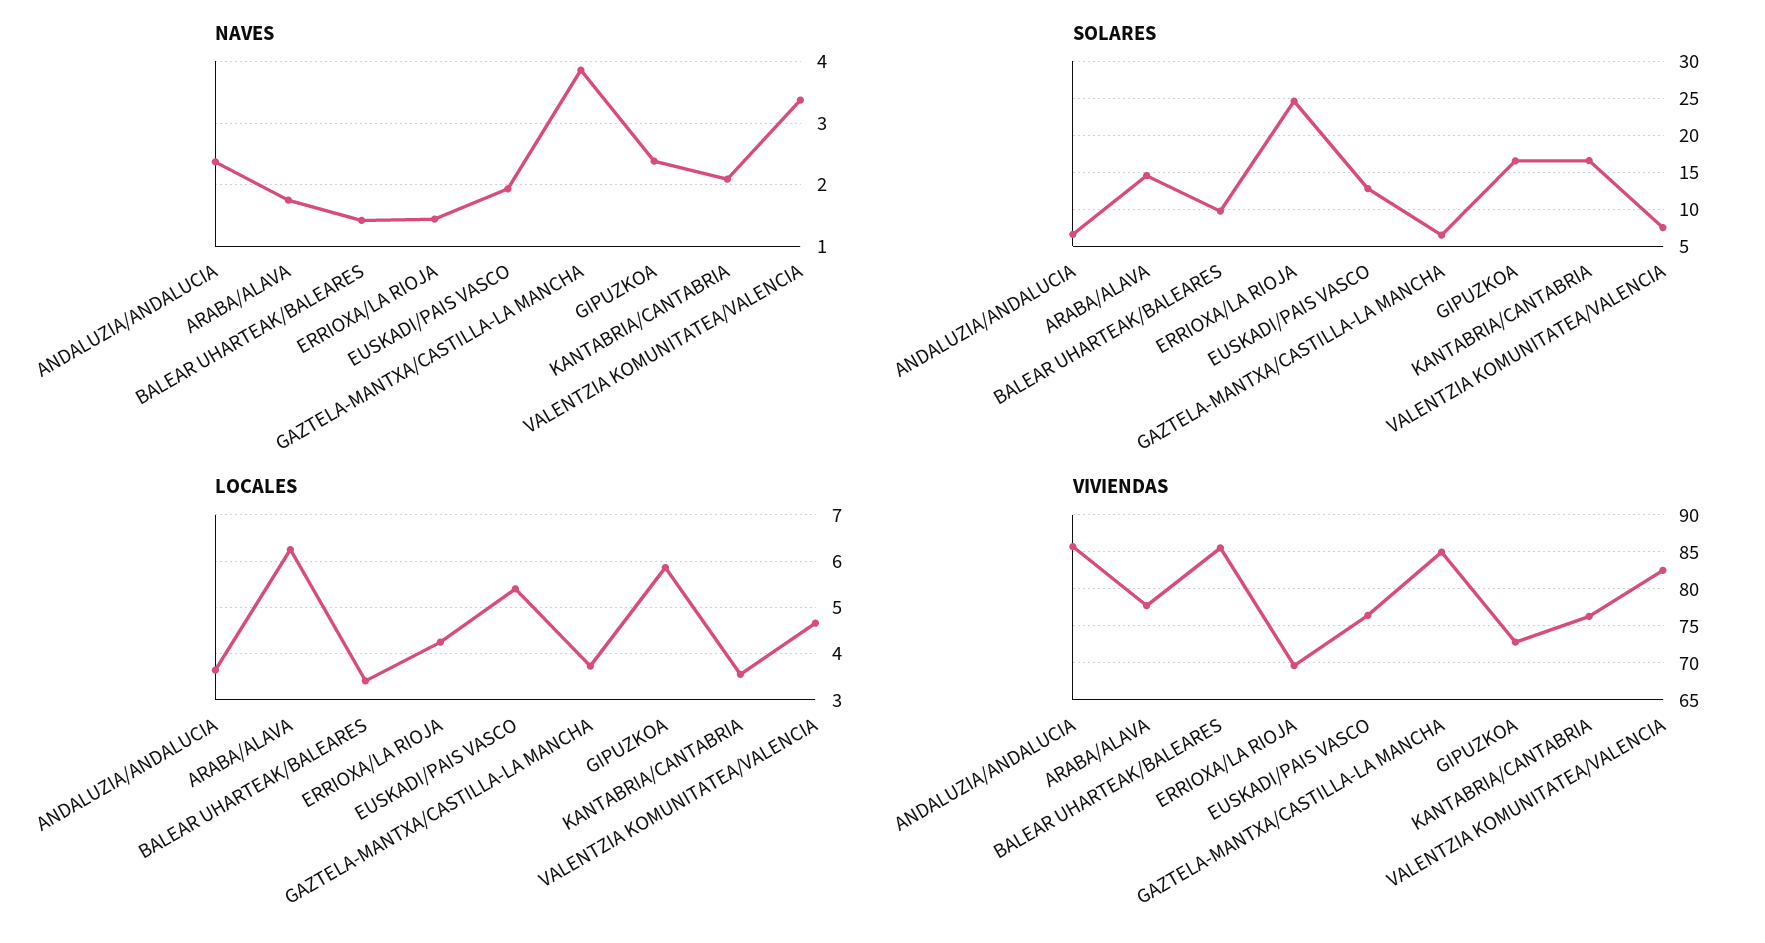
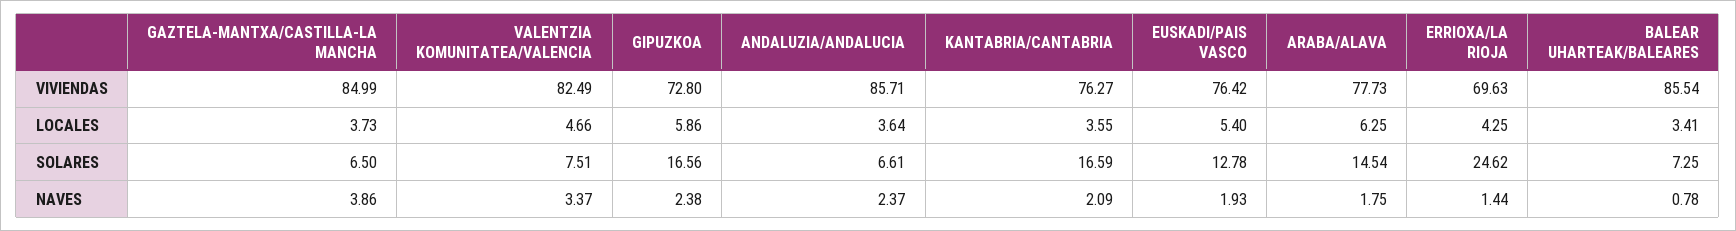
NAVES, BALEAR UHARTEAK/BALEARES: 1.4 -> 0.78
SOLARES, BALEAR UHARTEAK/BALEARES: 10 -> 7.25

